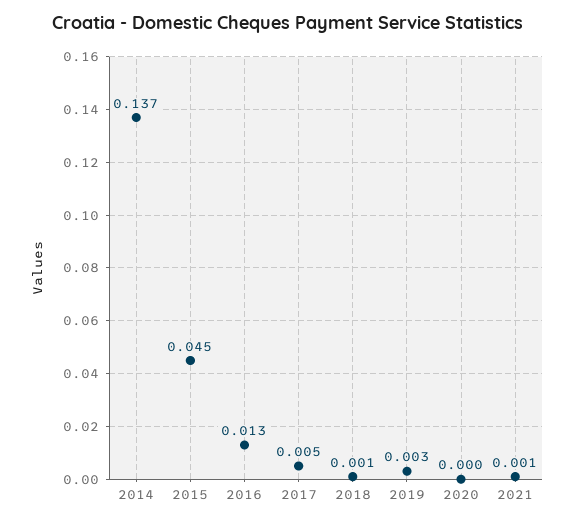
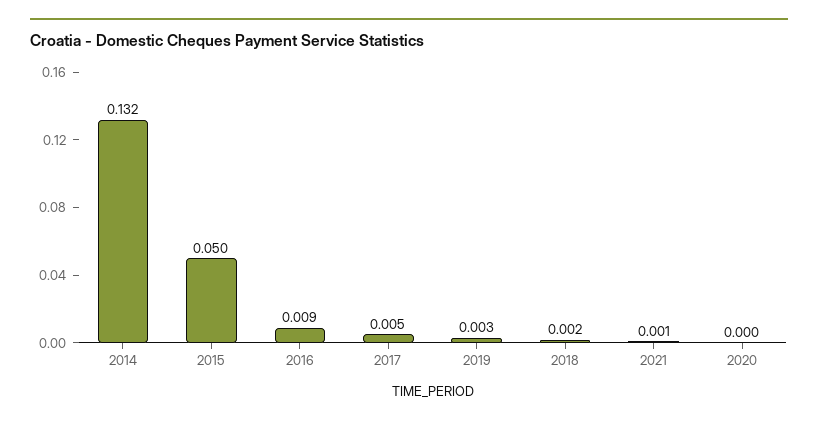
2014: 0.137 -> 0.132
2015: 0.045 -> 0.05
2016: 0.013 -> 0.009
2018: 0.001 -> 0.002

